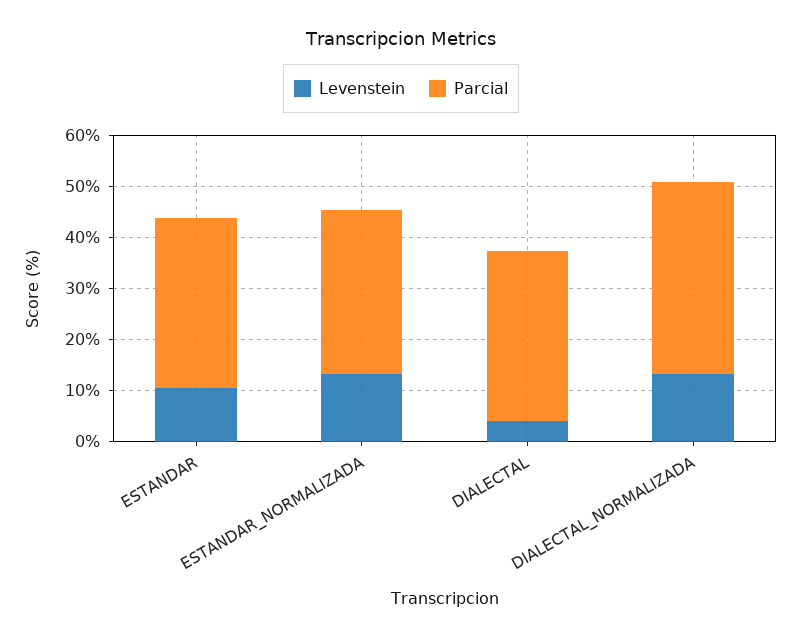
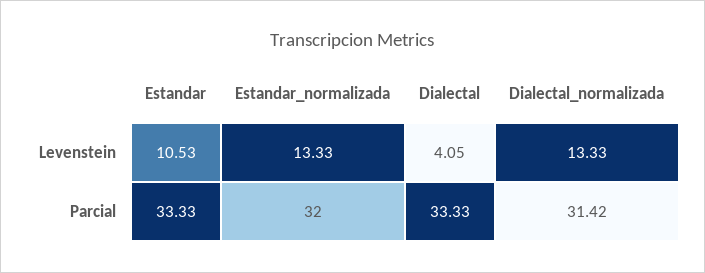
Parcial, DIALECTAL_NORMALIZADA: 38 -> 31.42

